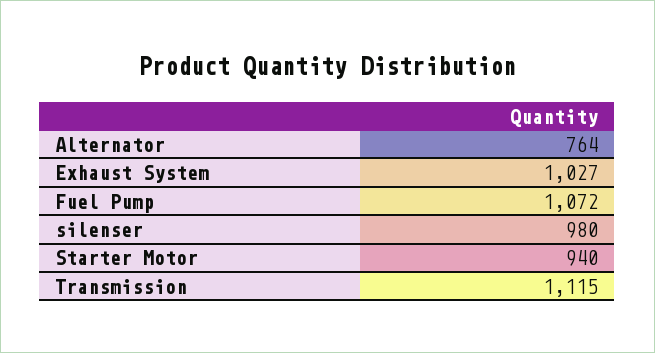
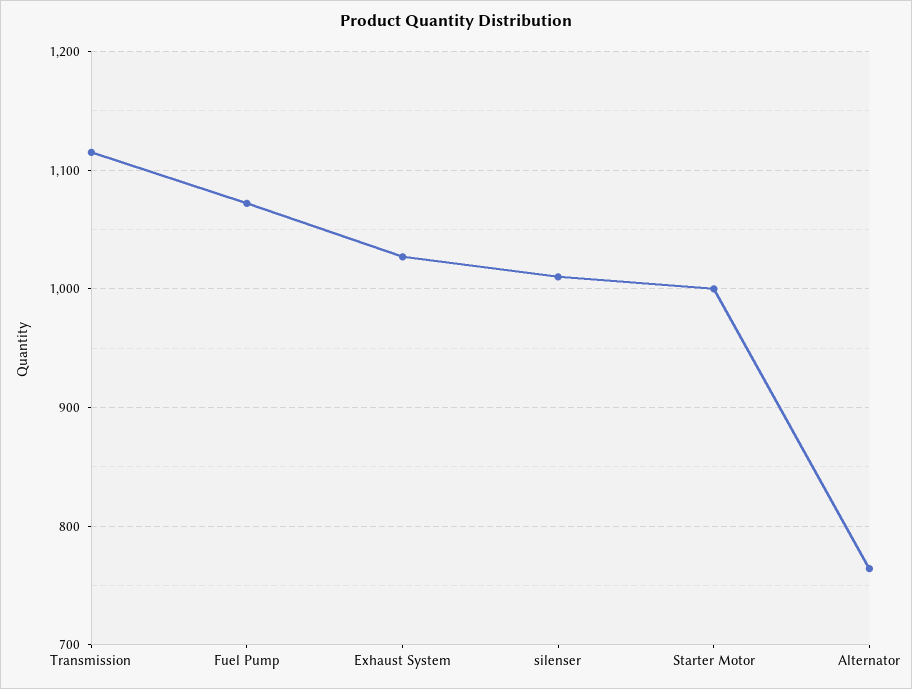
silenser: 980 -> 1010
Starter Motor: 940 -> 1000

